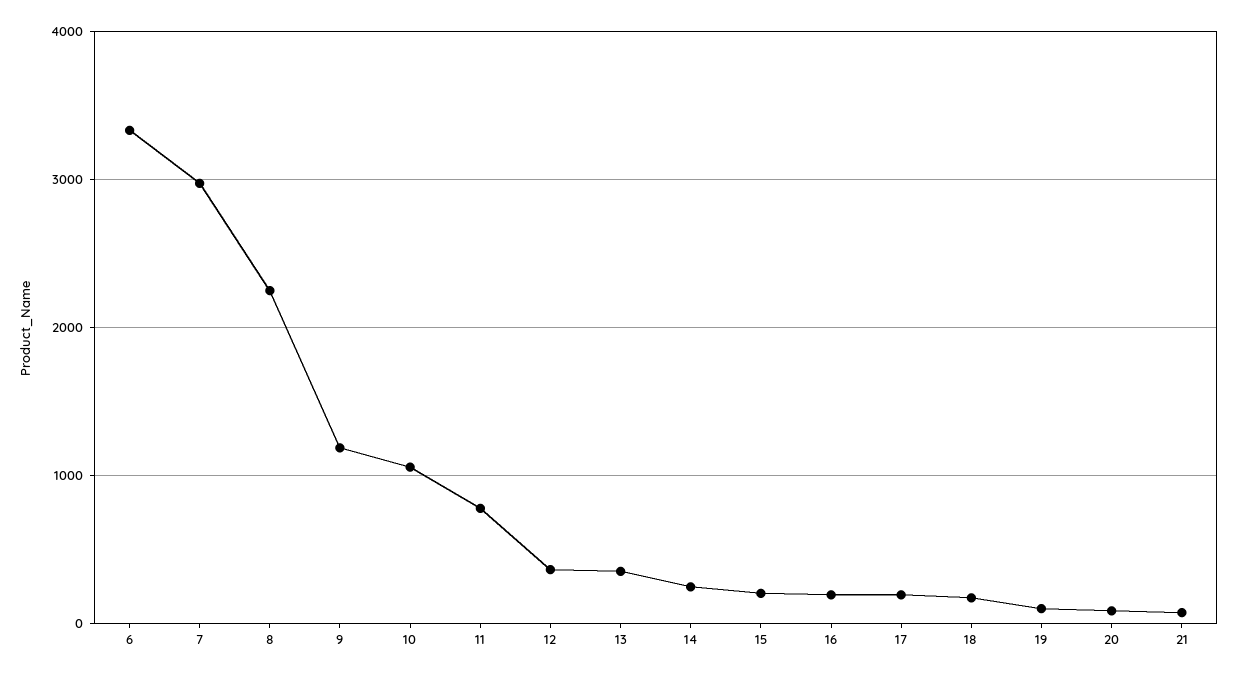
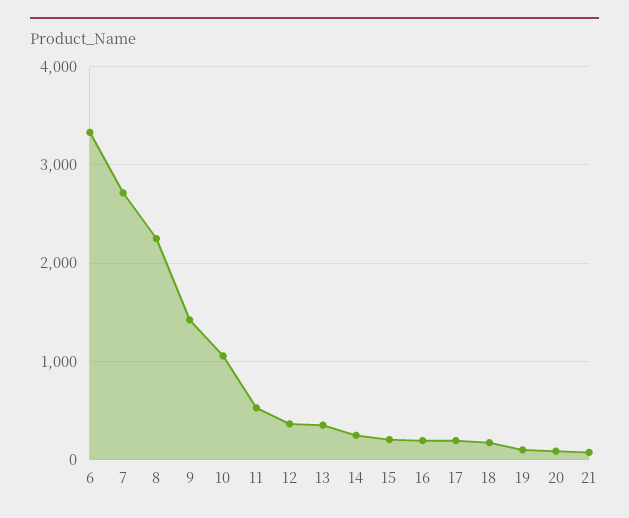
7: 3000 -> 2700
9: 1200 -> 1400
11: 800 -> 500

